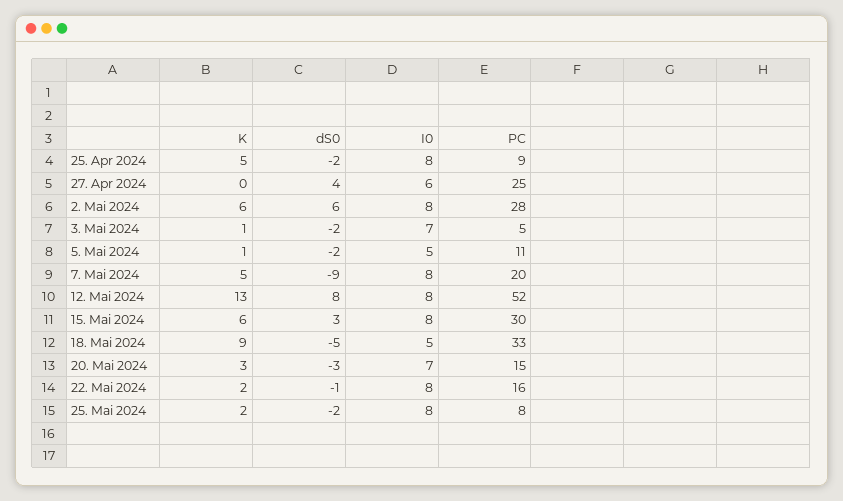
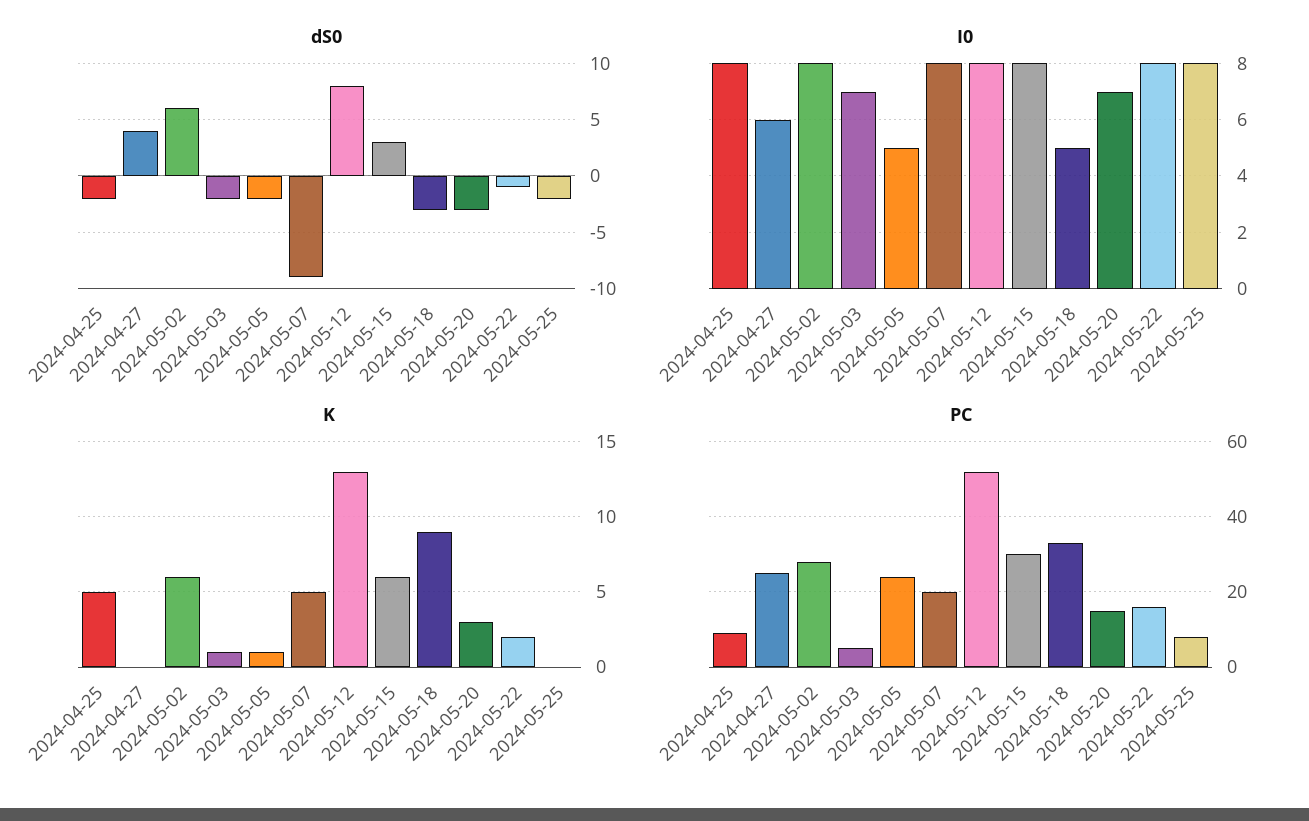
PC, 5. Mai 2024: 11 -> 25
dS0, 18. Mai 2024: -5 -> -3
K, 25. Mai 2024: 2 -> 0

